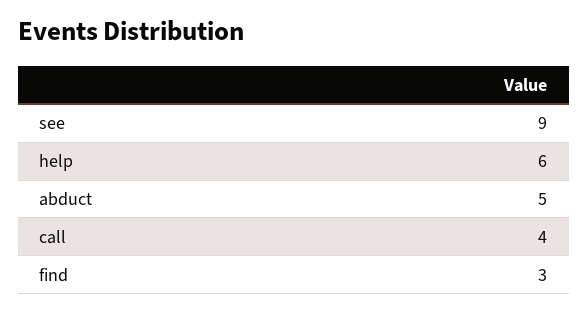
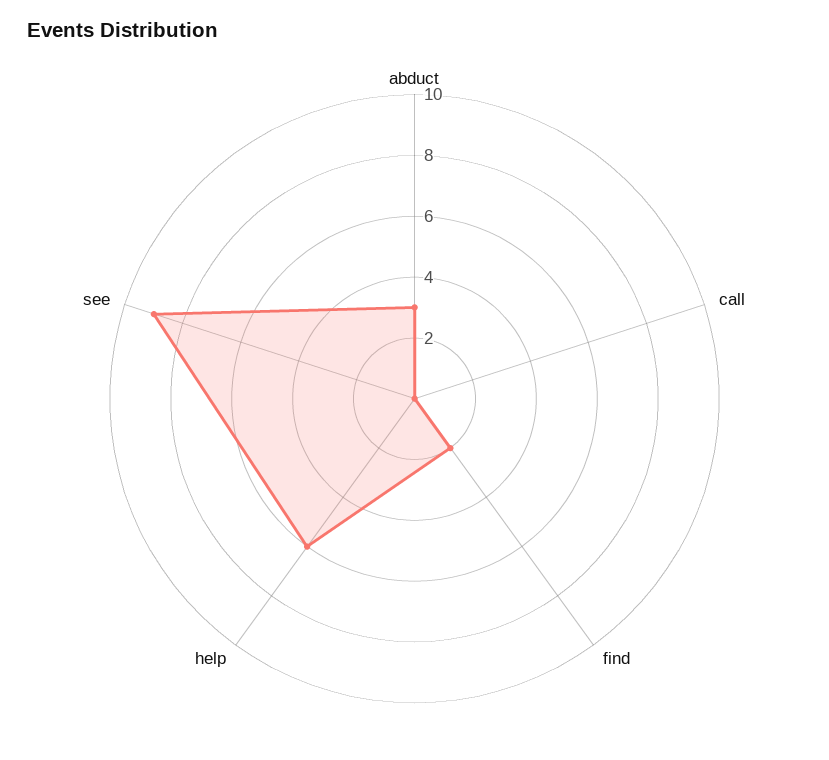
abduct: 5 -> 3
call: 4 -> 0
find: 3 -> 2

